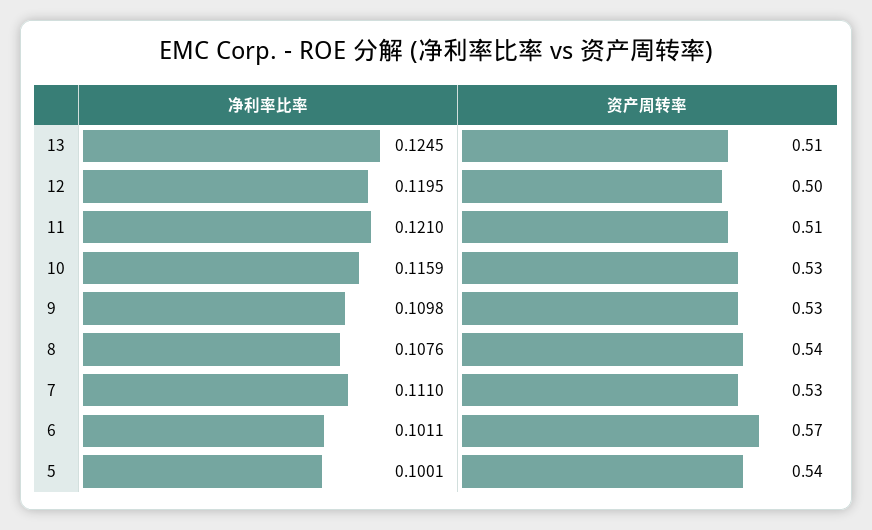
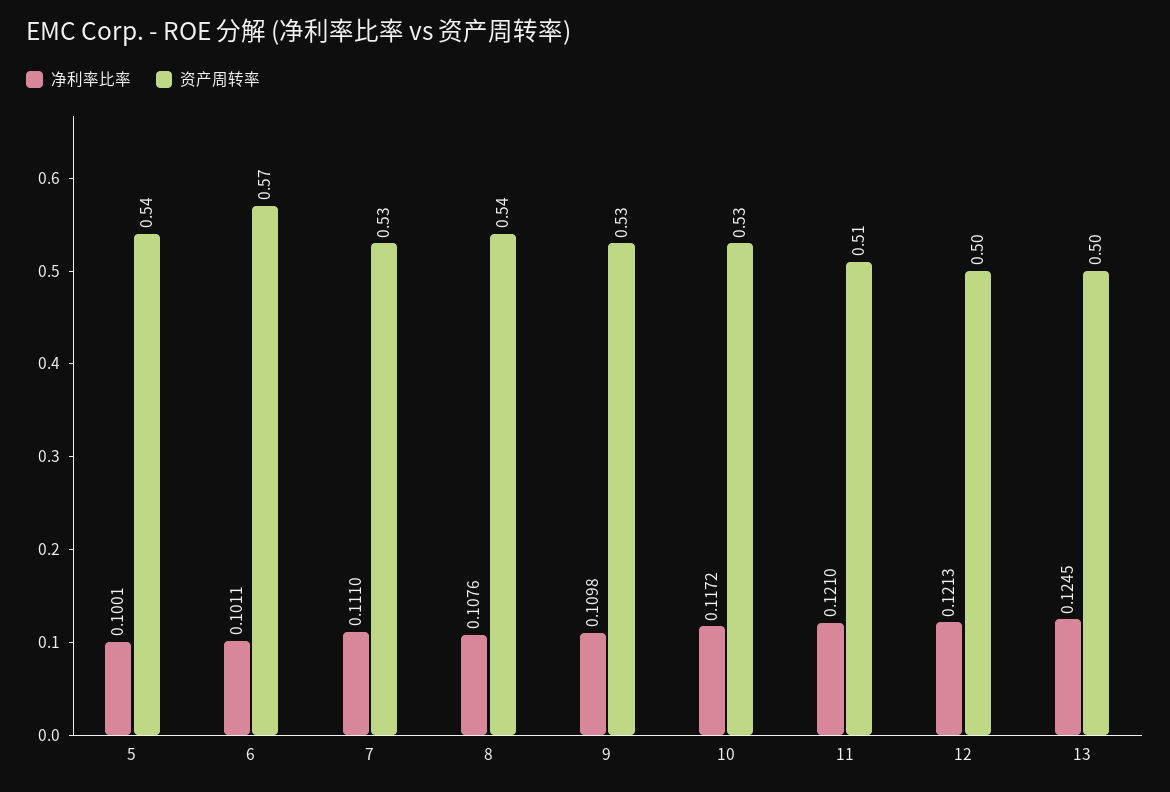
资产周转率, 13: 0.51 -> 0.5
净利率比率, 12: 0.1195 -> 0.1213
净利率比率, 10: 0.1159 -> 0.1172

